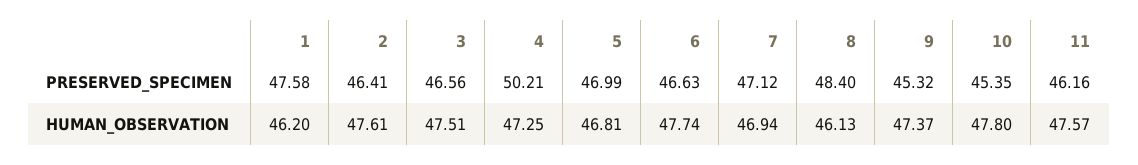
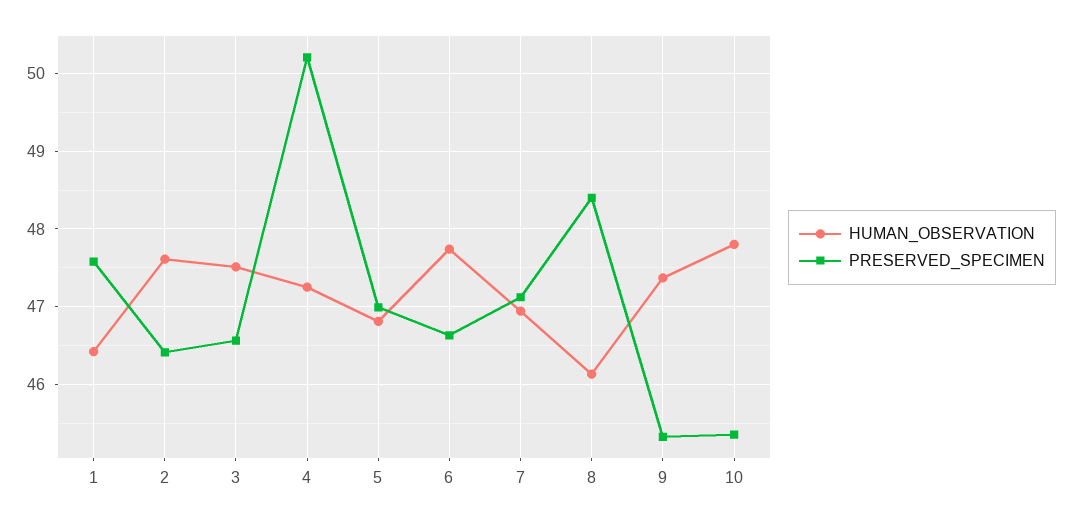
PRESERVED_SPECIMEN, 11: 46.16 -> none
HUMAN_OBSERVATION, 1: 46.2 -> 46.4
HUMAN_OBSERVATION, 11: 47.57 -> none

